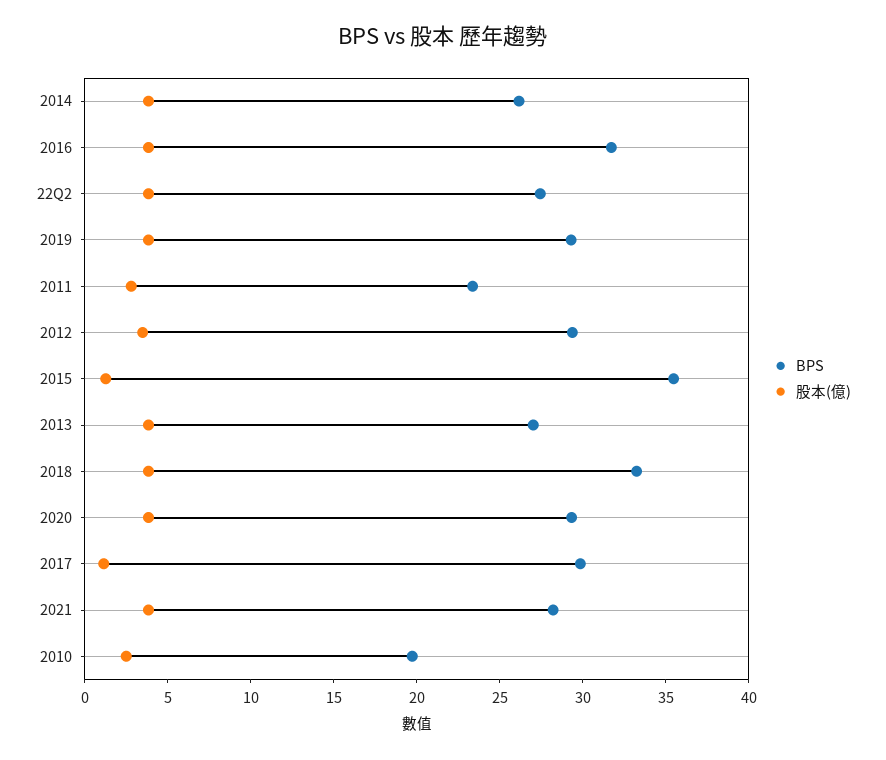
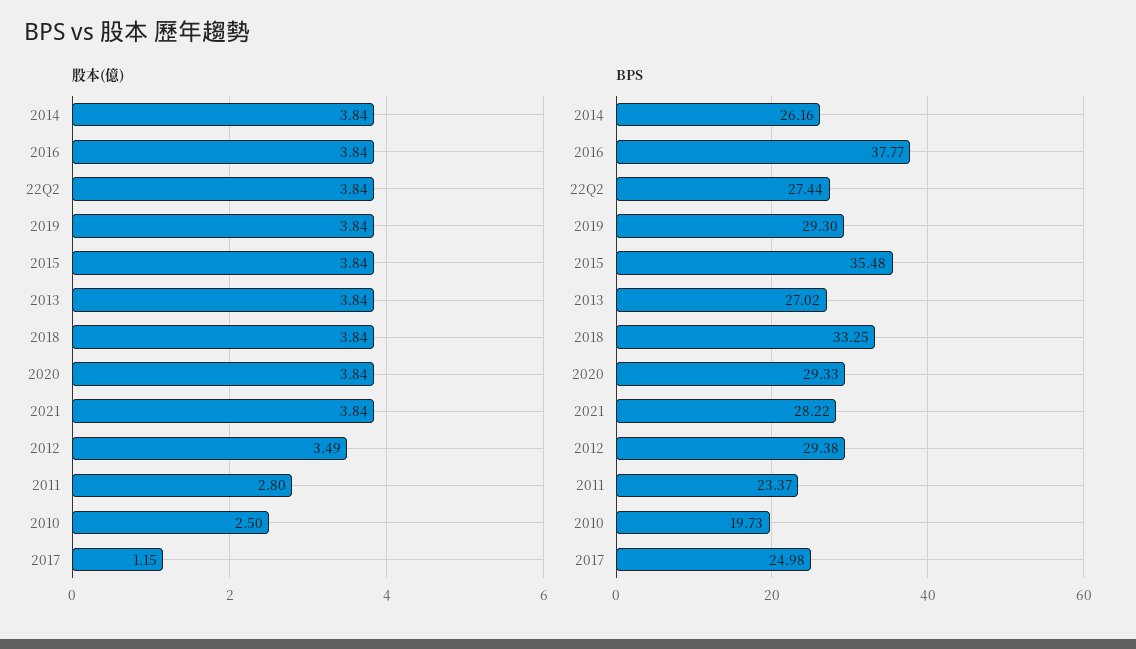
BPS, 2016: 32 -> 37.77
股本(億), 2015: 1 -> 3.84
BPS, 2017: 30 -> 24.98

